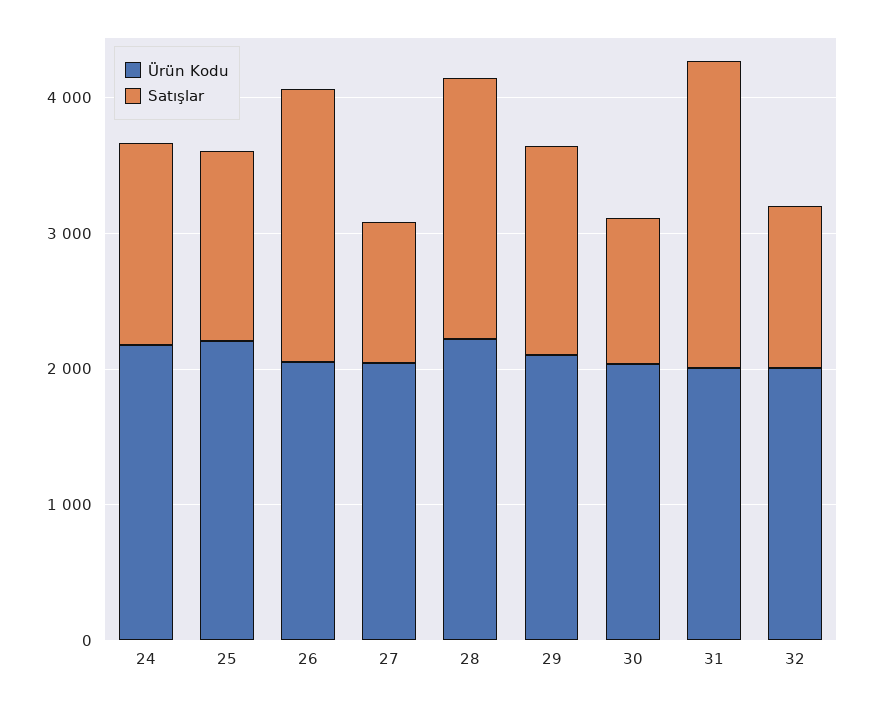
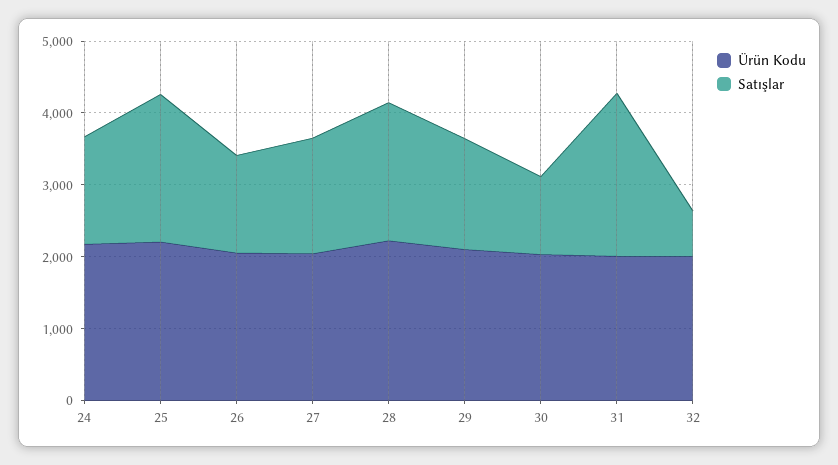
Satışlar, 25: 1400 -> 2000
Satışlar, 26: 2000 -> 1400
Satışlar, 27: 1000 -> 1600
Satışlar, 32: 1200 -> 600

